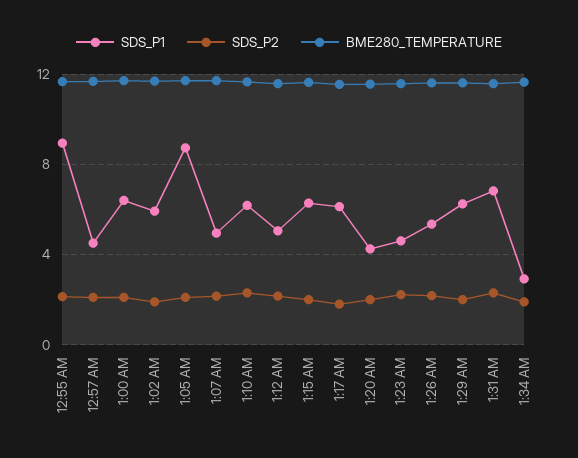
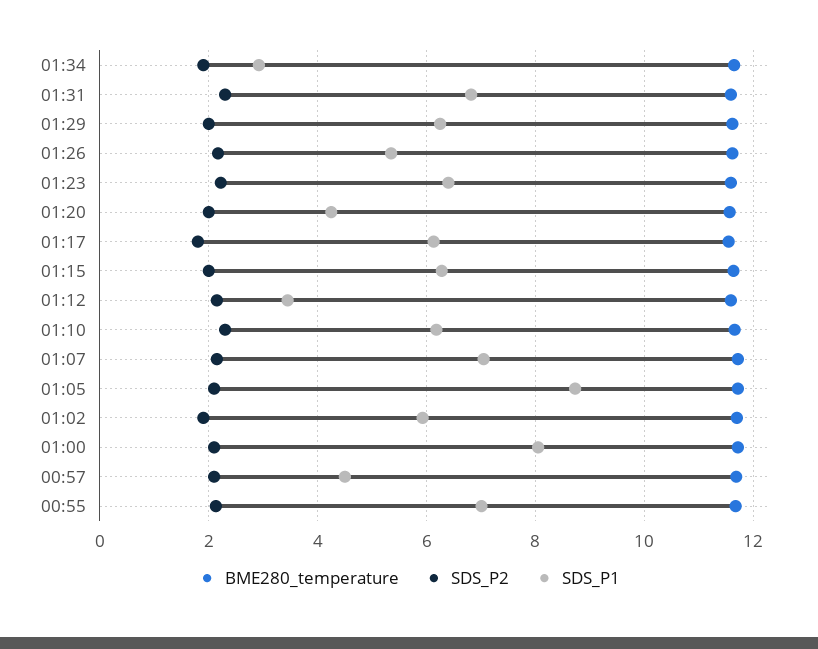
SDS_P1, 12:55 AM: 9 -> 7
SDS_P1, 1:00 AM: 6.5 -> 8
SDS_P1, 1:07 AM: 5 -> 7
SDS_P1, 1:12 AM: 5 -> 3.4
SDS_P1, 1:23 AM: 4.5 -> 6.4

